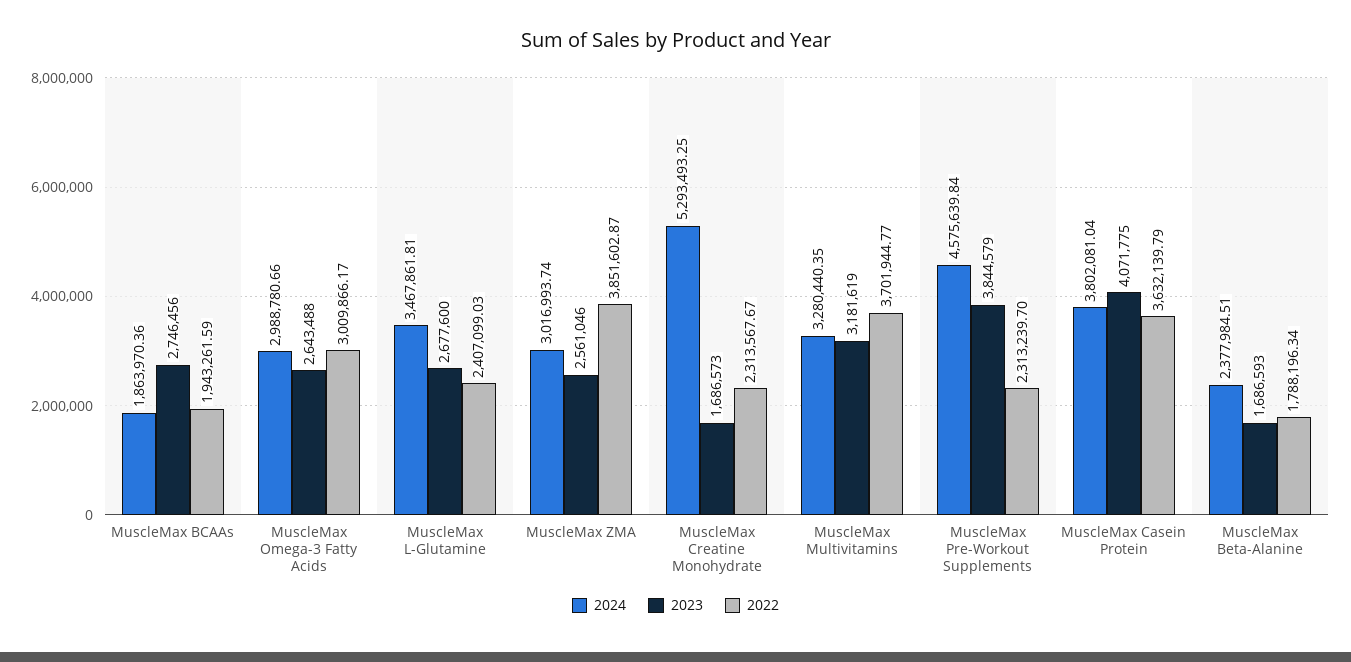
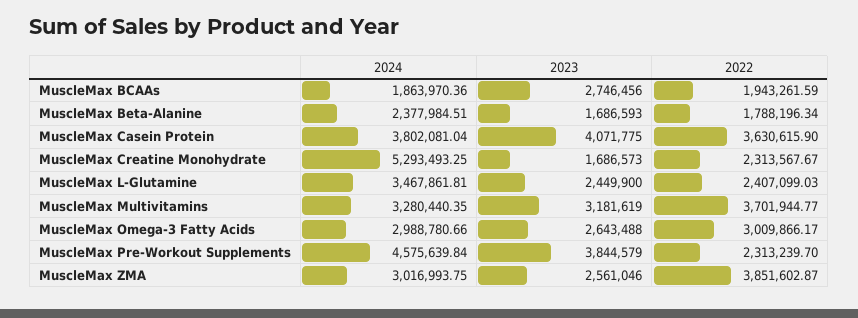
2023, MuscleMax L-Glutamine: 2677600 -> 2449900
2024, MuscleMax ZMA: 3016993.74 -> 3016993.75
2022, MuscleMax Casein Protein: 3632139.79 -> 3630615.9

